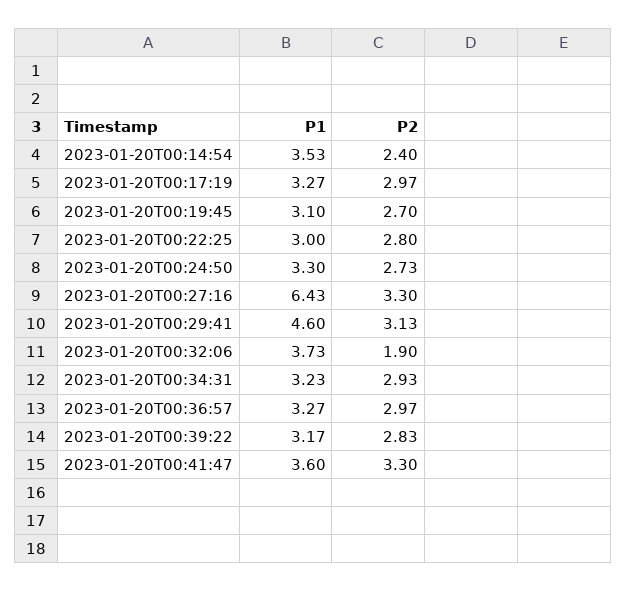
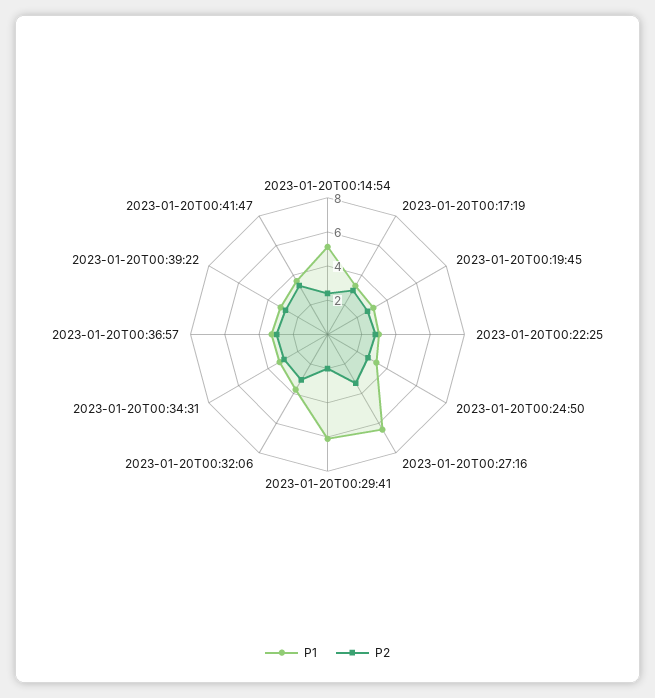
P1, 2023-01-20T00:14:54: 3.53 -> 5
P1, 2023-01-20T00:29:41: 4.6 -> 6
P2, 2023-01-20T00:29:41: 3.13 -> 2
P2, 2023-01-20T00:32:06: 1.9 -> 3

